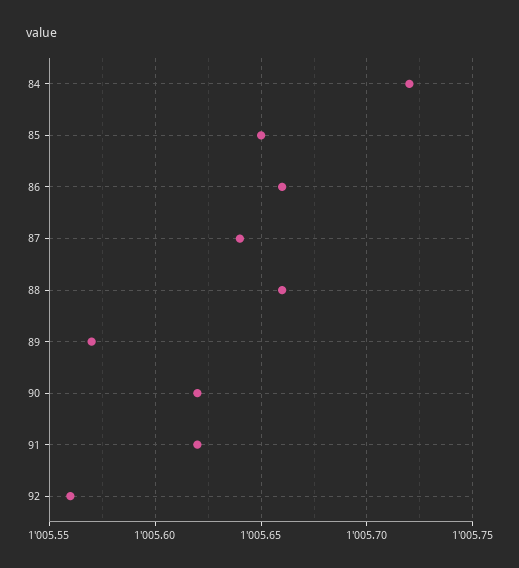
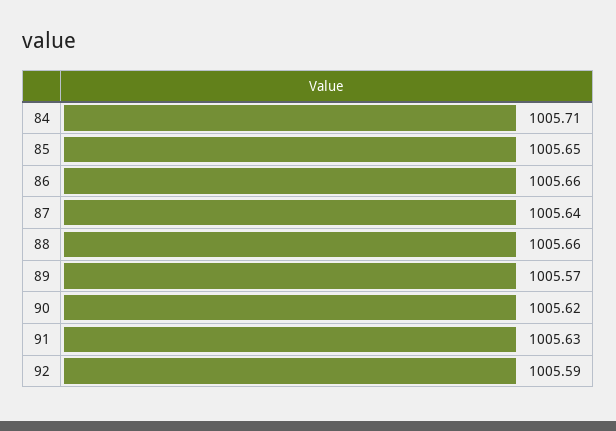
84: 1005.72 -> 1005.71
91: 1005.62 -> 1005.63
92: 1005.56 -> 1005.59

